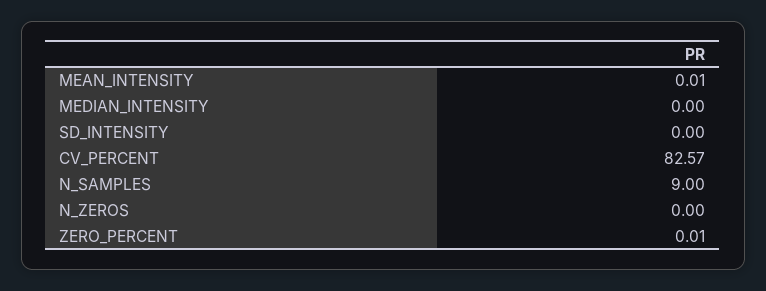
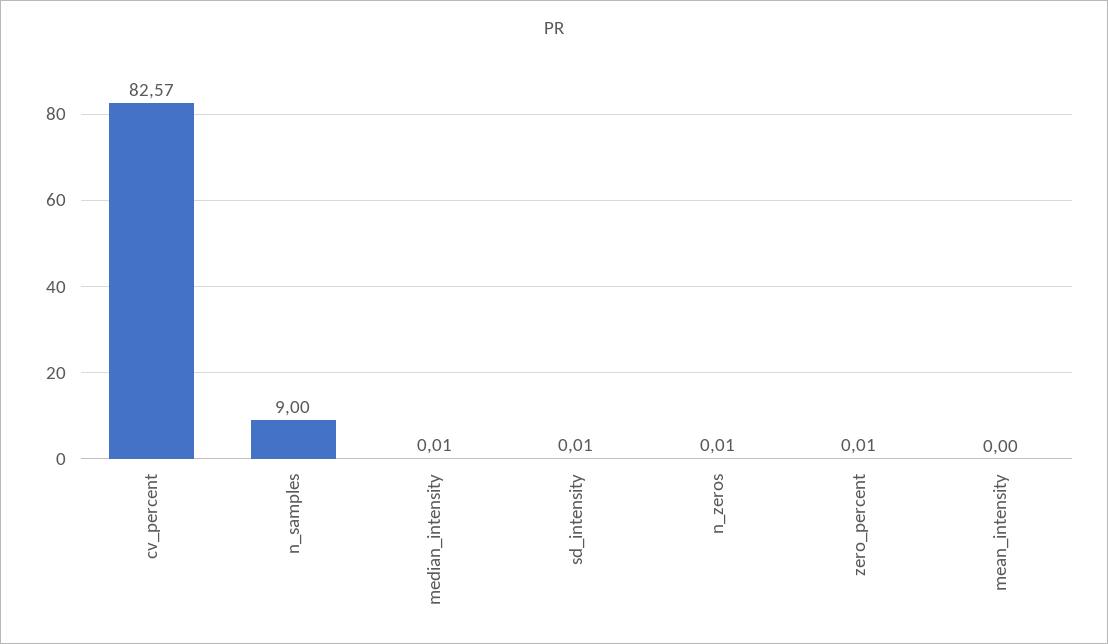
MEAN_INTENSITY: 0.01 -> 0
MEDIAN_INTENSITY: 0 -> 0.01
SD_INTENSITY: 0 -> 0.01
N_ZEROS: 0 -> 0.01

